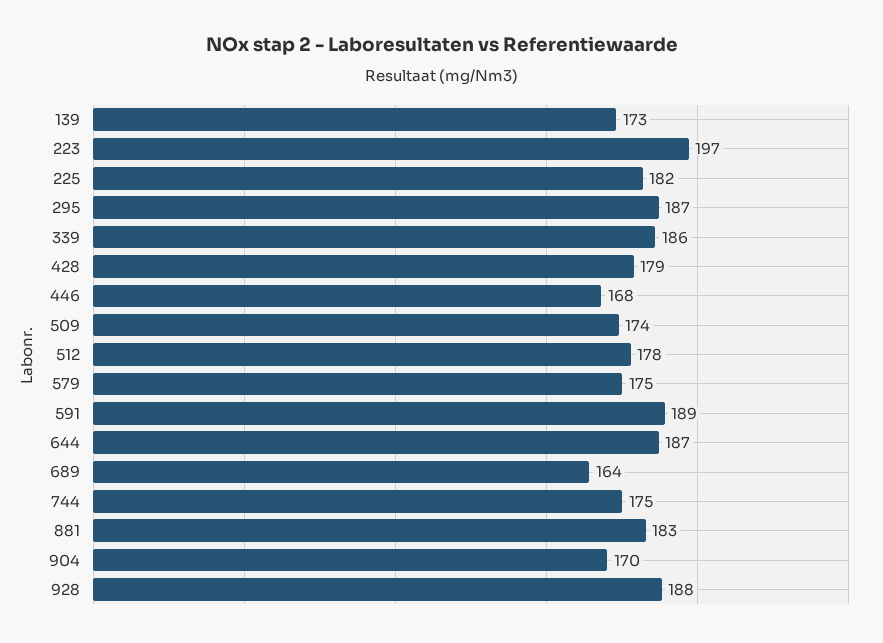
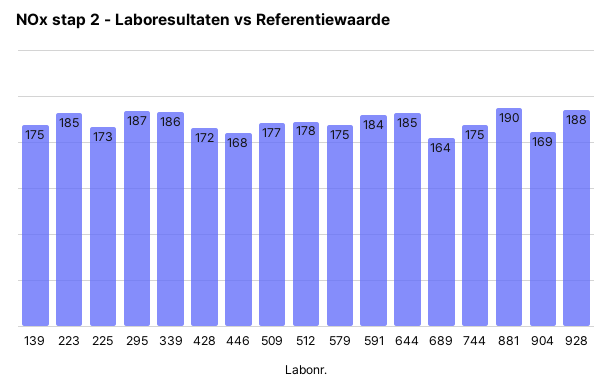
139: 173 -> 175
223: 197 -> 185
225: 182 -> 173
428: 179 -> 172
509: 174 -> 177
591: 189 -> 184
644: 187 -> 185
881: 183 -> 190
904: 170 -> 169

